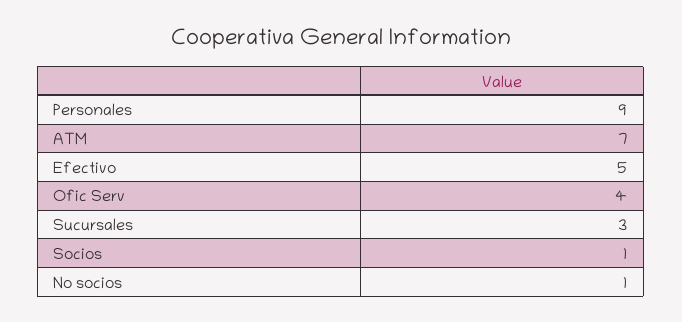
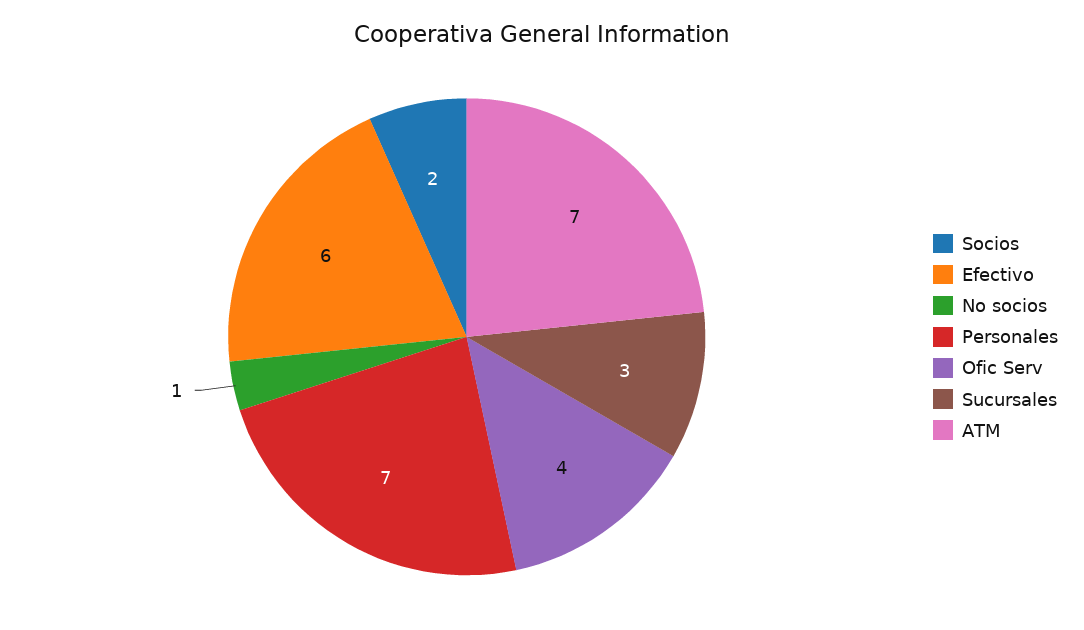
Personales: 9 -> 7
Efectivo: 5 -> 6
Socios: 1 -> 2

